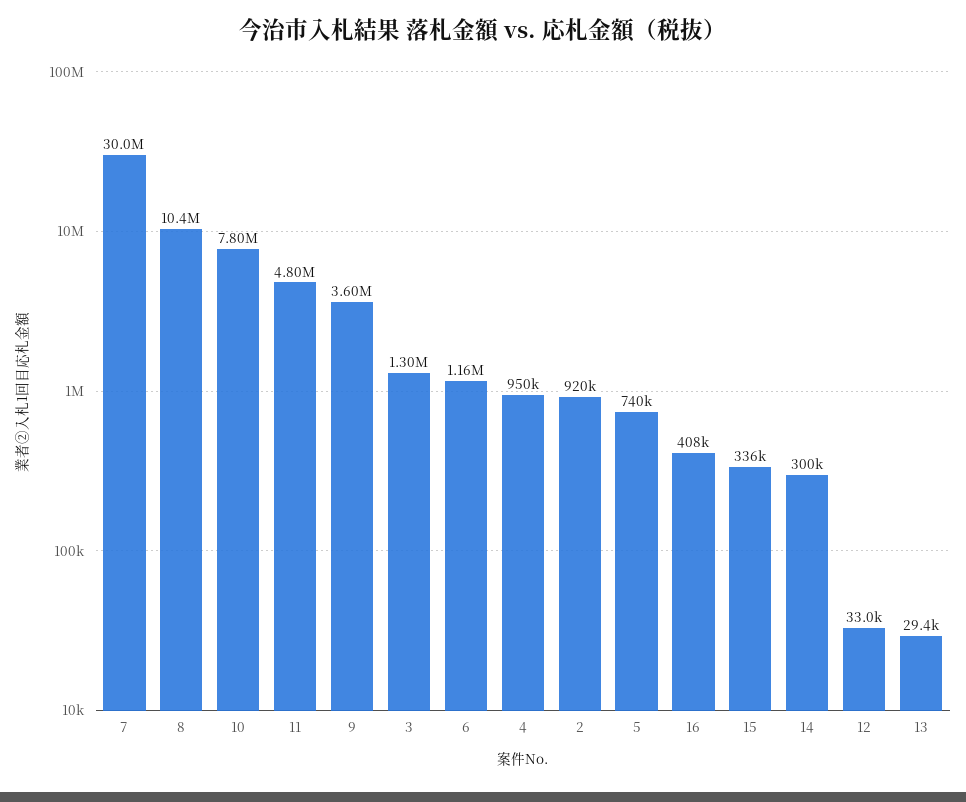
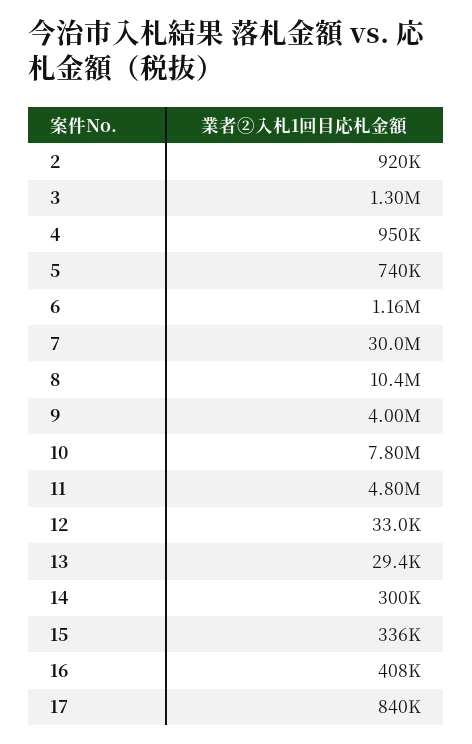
9: 3600000 -> 4000000
17: none -> 840000

